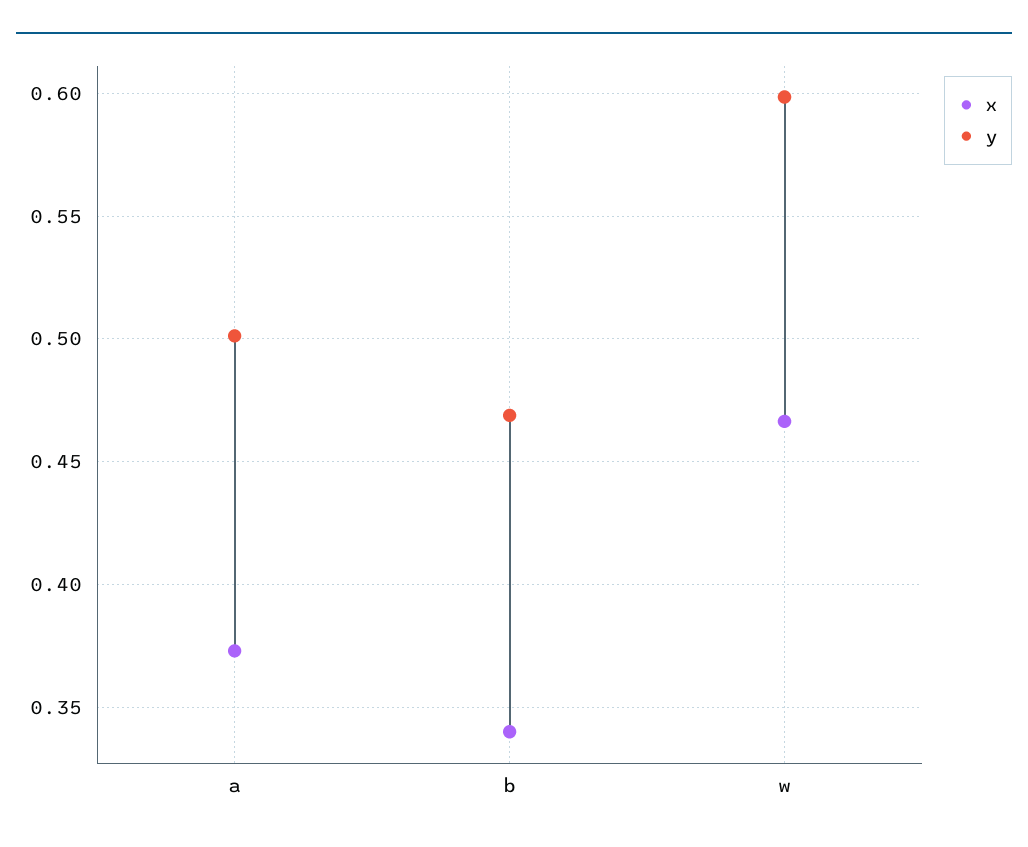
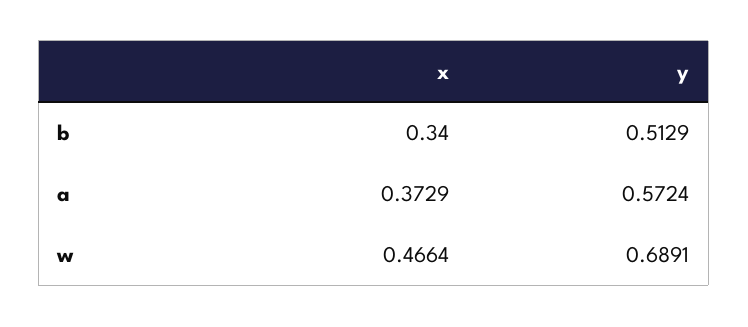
y, a: 0.5 -> 0.5724
y, b: 0.47 -> 0.5129
y, w: 0.6 -> 0.6891

